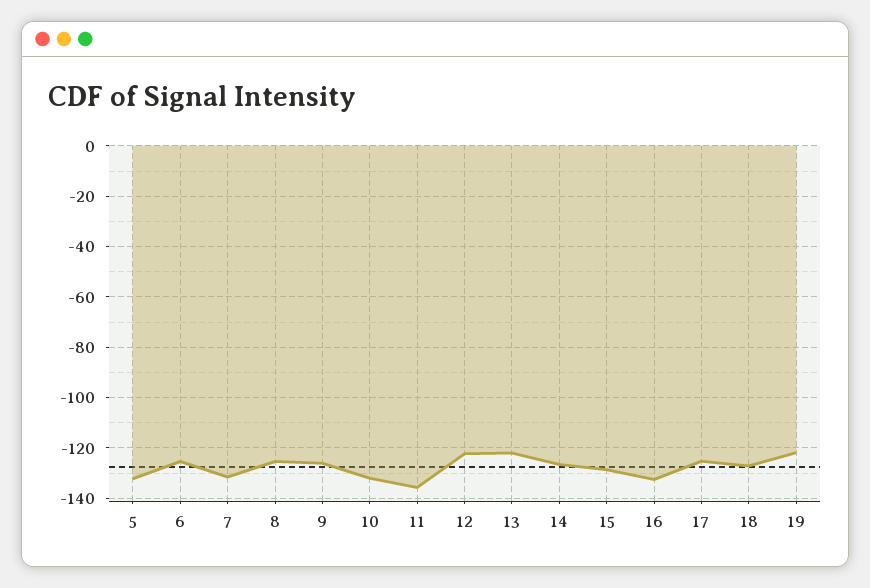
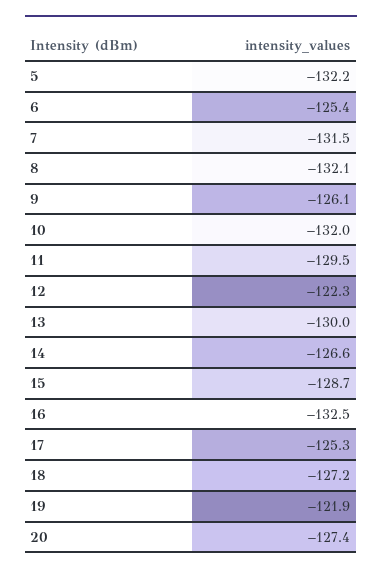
8: -125 -> -132.1
11: -135 -> -129.5
13: -122.5 -> -130
20: none -> -127.4

